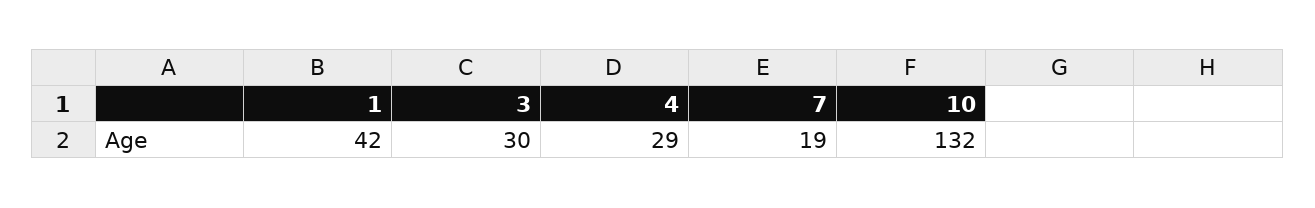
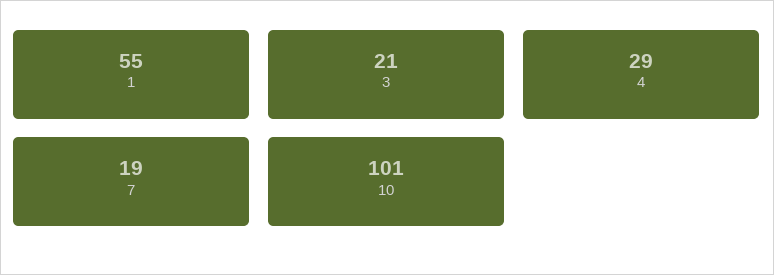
1: 42 -> 55
3: 30 -> 21
10: 132 -> 101

